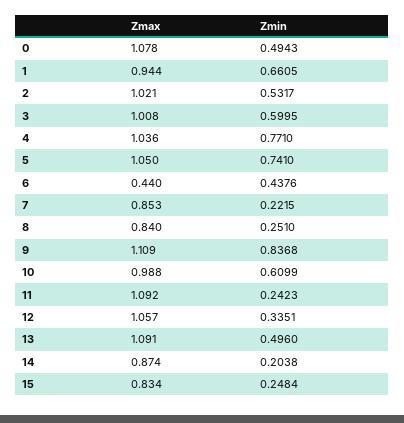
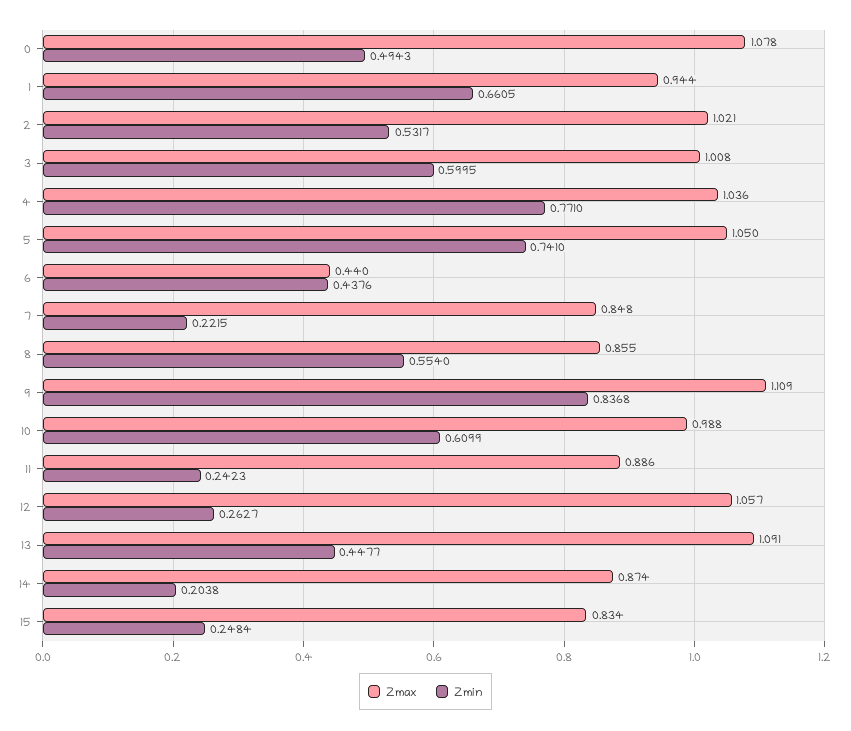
Zmax, 7: 0.853 -> 0.848
Zmax, 8: 0.84 -> 0.855
Zmin, 8: 0.251 -> 0.554
Zmax, 11: 1.092 -> 0.886
Zmin, 12: 0.3351 -> 0.2627
Zmin, 13: 0.496 -> 0.4477

